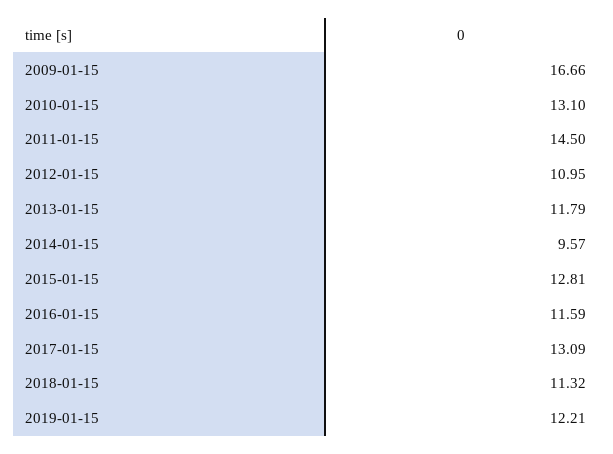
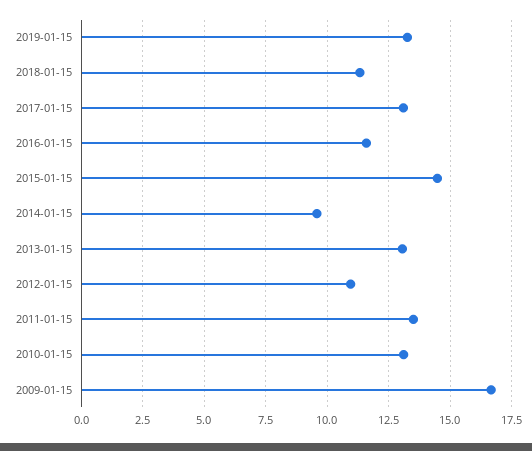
2011-01-15: 14.5 -> 13.5
2013-01-15: 11.79 -> 13
2015-01-15: 12.81 -> 14.5
2019-01-15: 12.21 -> 13.25

